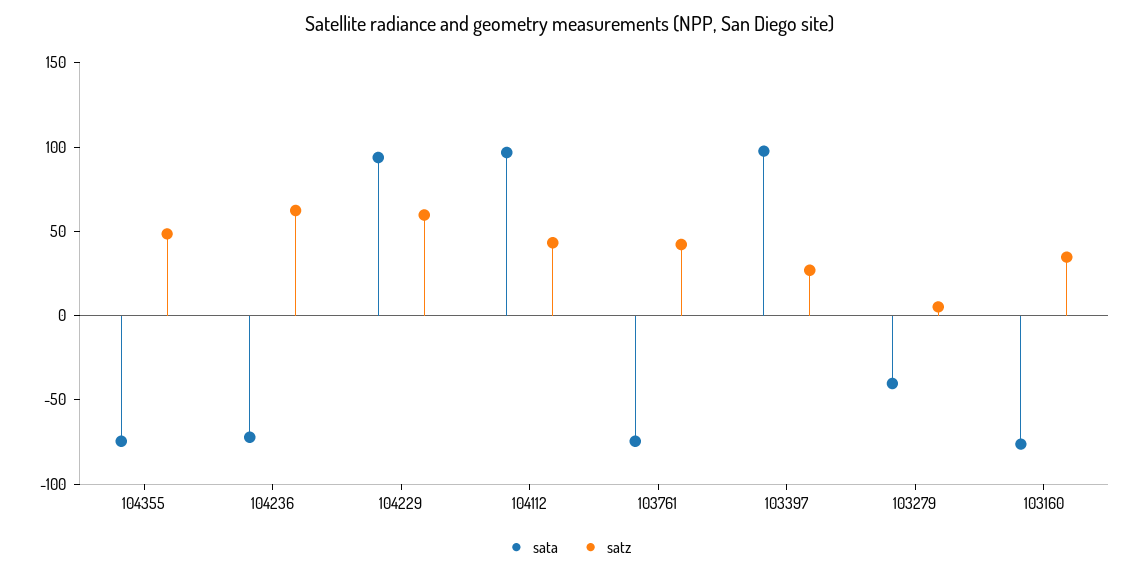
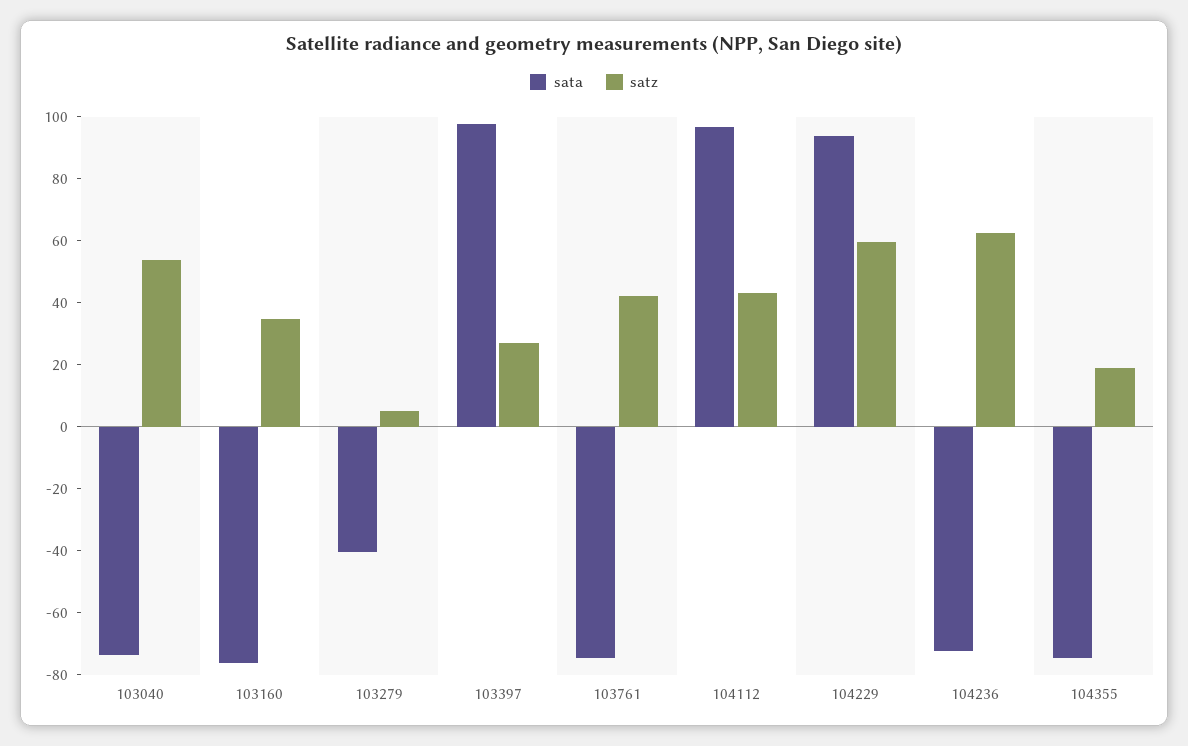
satz, 104355: 50 -> 20
sata, 103040: none -> -75
satz, 103040: none -> 55

